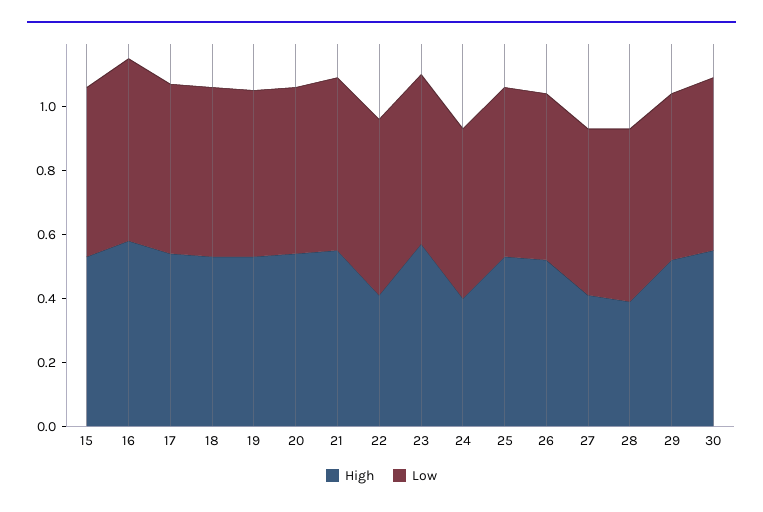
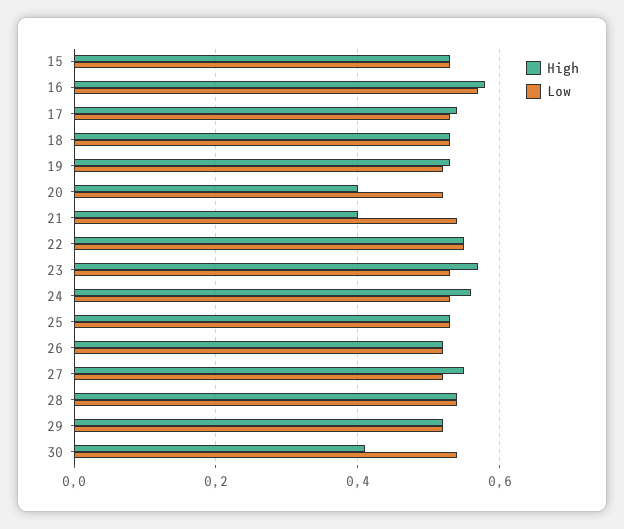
High, 20: 0.55 -> 0.4
High, 21: 0.55 -> 0.4
High, 22: 0.4 -> 0.55
High, 24: 0.4 -> 0.55
High, 27: 0.4 -> 0.55
High, 28: 0.4 -> 0.55
High, 30: 0.55 -> 0.4

